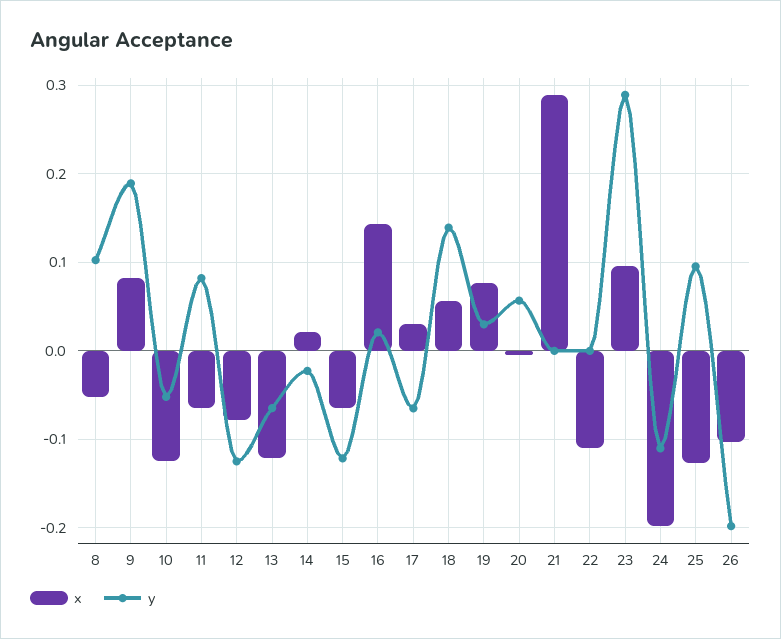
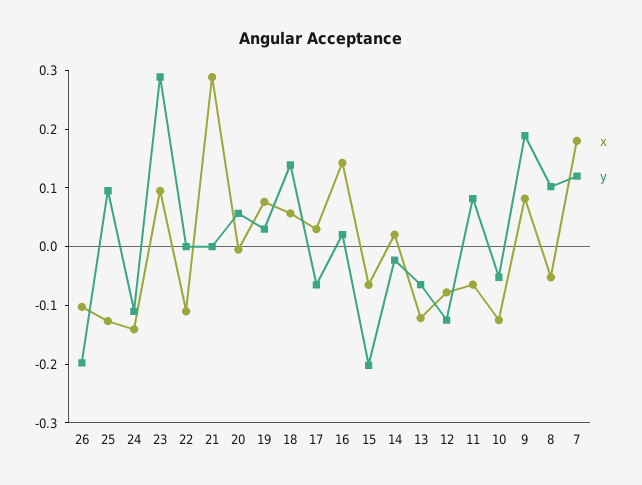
y, 15: -0.12 -> -0.2
x, 24: -0.2 -> -0.14
x, 7: none -> 0.18
y, 7: none -> 0.12

